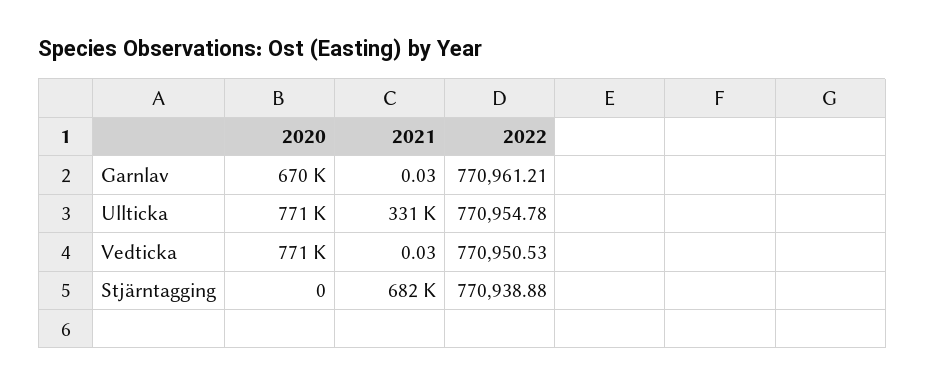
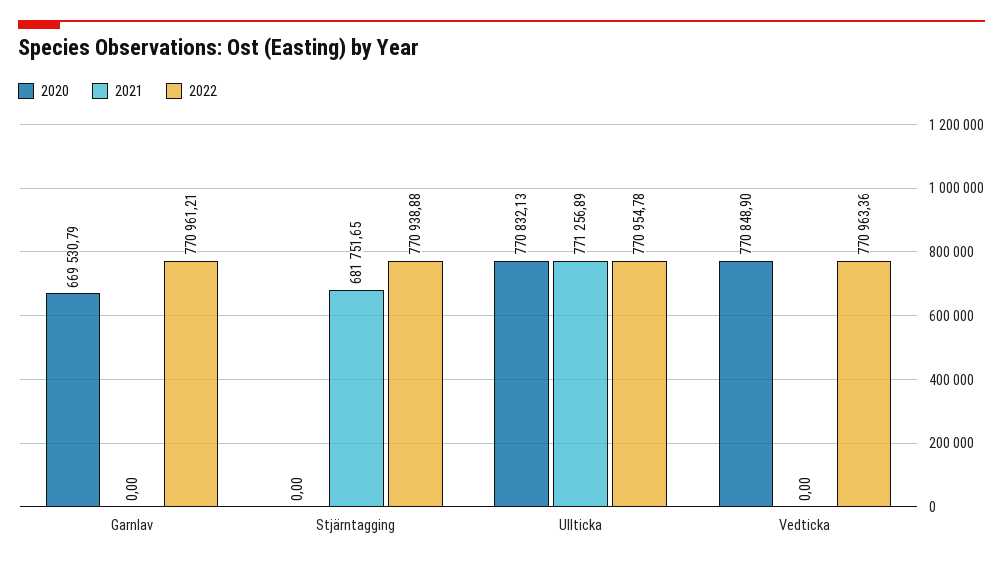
2021, Garnlav: 0.03 -> 0
2021, Ullticka: 331000 -> 771256.89
2021, Vedticka: 0.03 -> 0
2022, Vedticka: 770950.53 -> 770963.36

